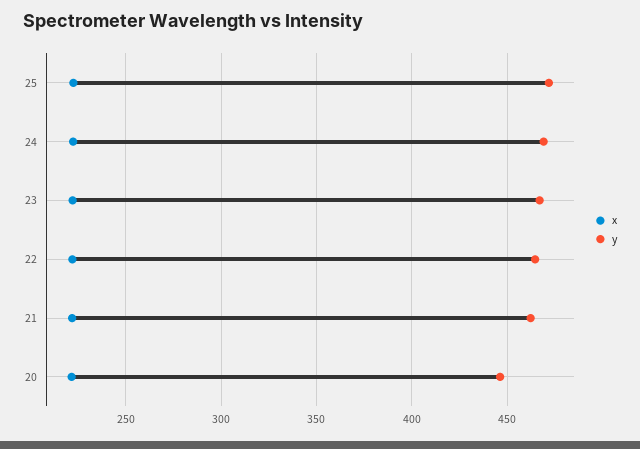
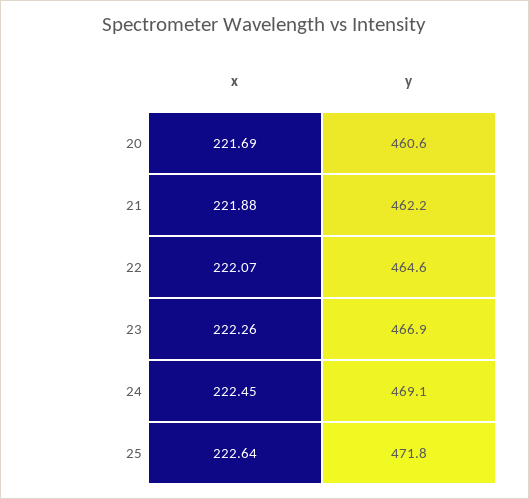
y, 20: 445 -> 460.6

